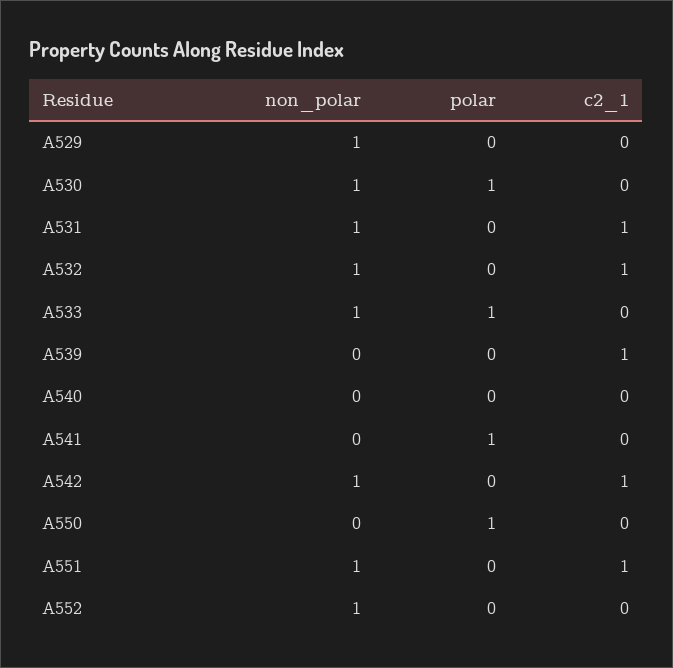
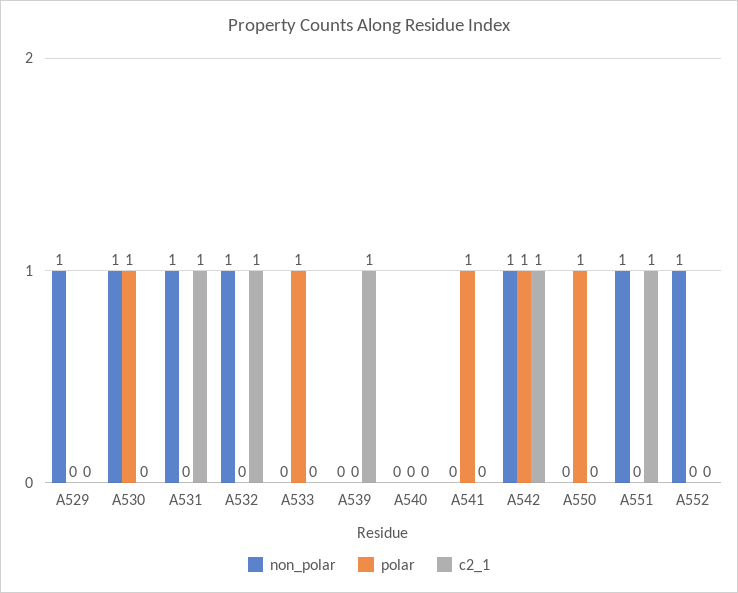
non_polar, A533: 1 -> 0
polar, A542: 0 -> 1

